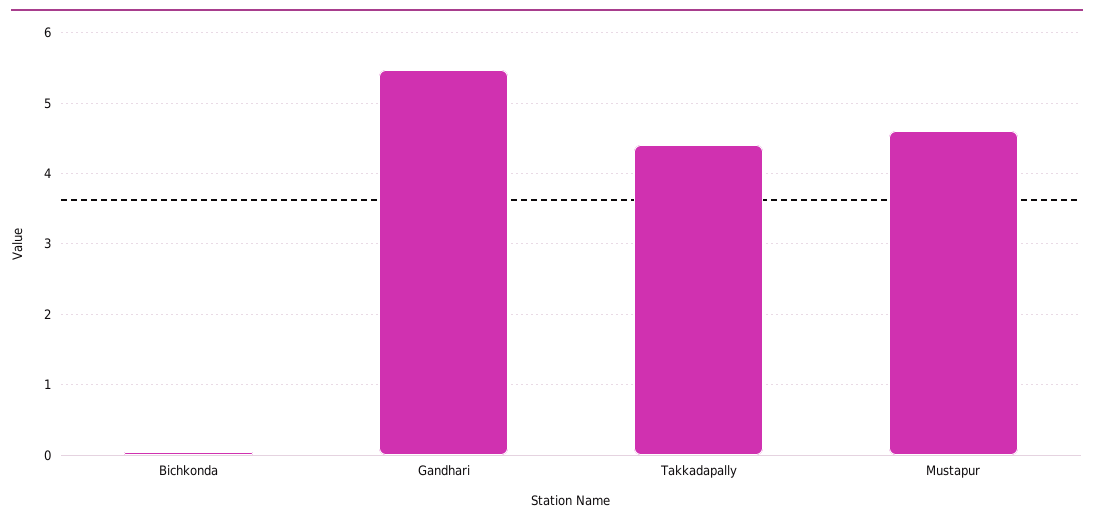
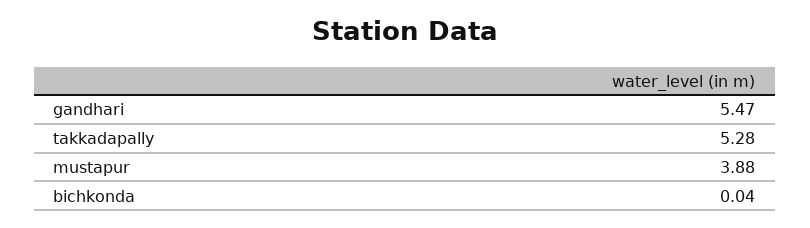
Takkadapally: 4.4 -> 5.28
Mustapur: 4.6 -> 3.88

